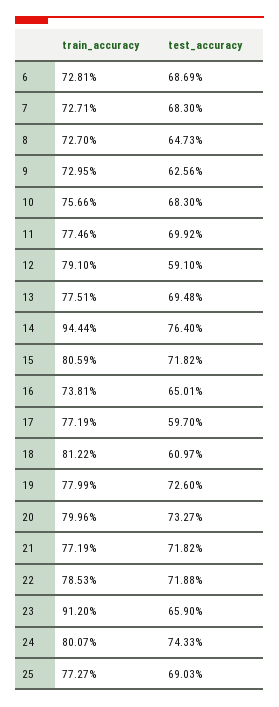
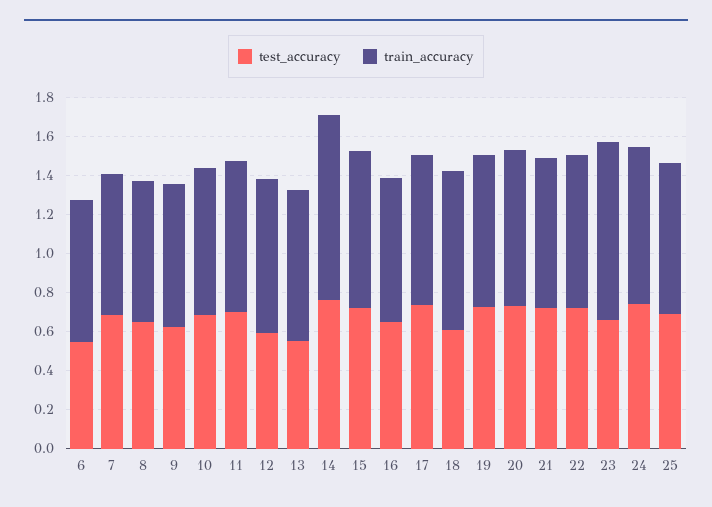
test_accuracy, 6: 0.6869 -> 0.55
test_accuracy, 13: 0.6948 -> 0.55
test_accuracy, 17: 0.597 -> 0.75

